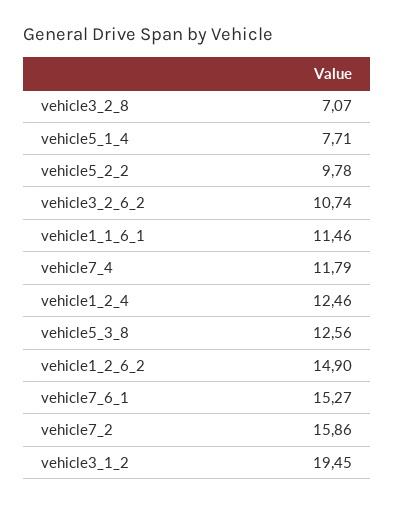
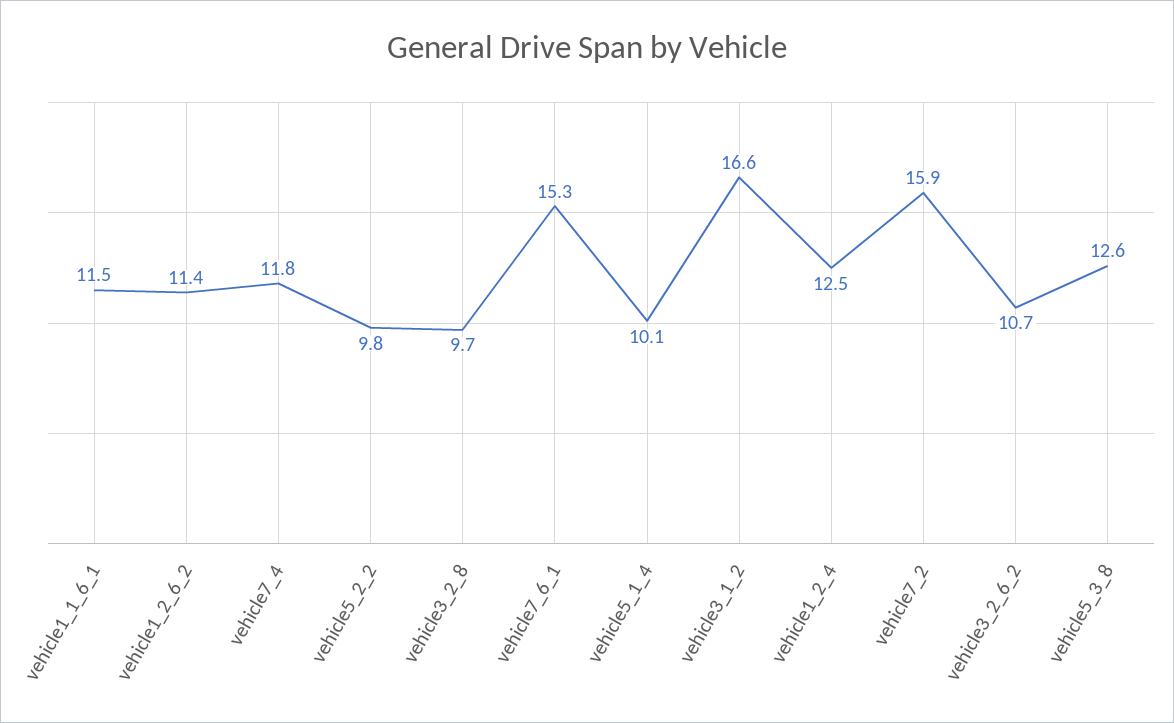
vehicle3_2_8: 7.07 -> 9.7
vehicle5_1_4: 7.71 -> 10.1
vehicle1_2_6_2: 14.9 -> 11.4
vehicle3_1_2: 19.45 -> 16.6

